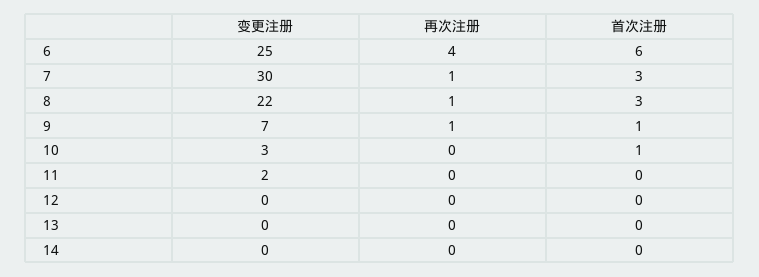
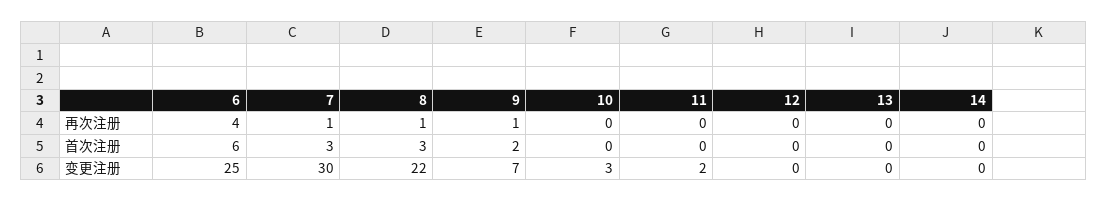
首次注册, 9: 1 -> 2
首次注册, 10: 1 -> 0

